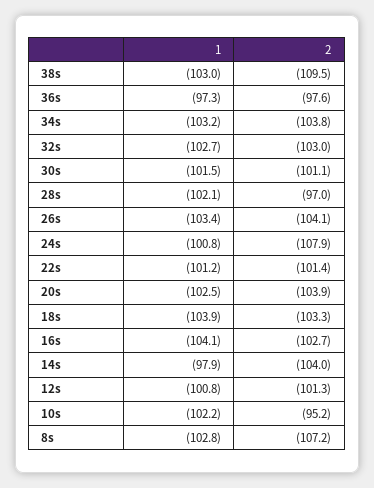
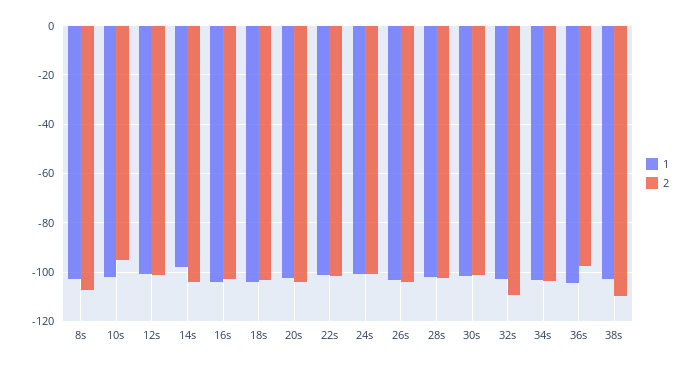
1, 36s: -97.3 -> -105
2, 32s: -103 -> -110
2, 28s: -97 -> -102.5
2, 24s: -107.9 -> -100

